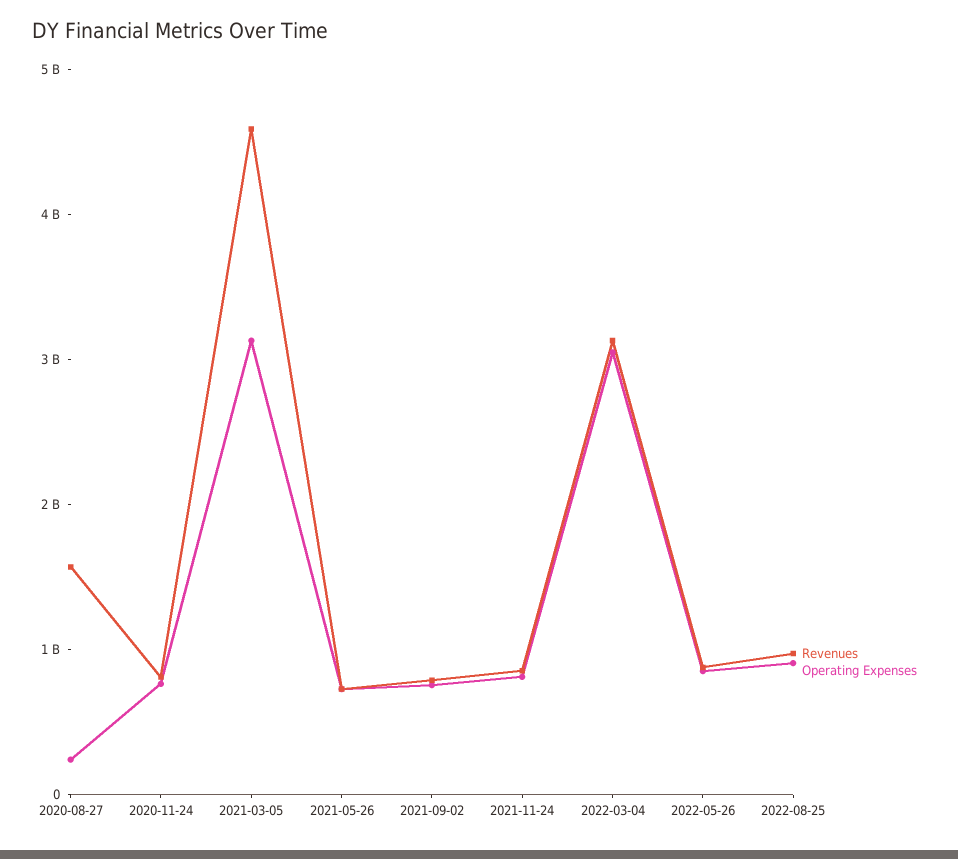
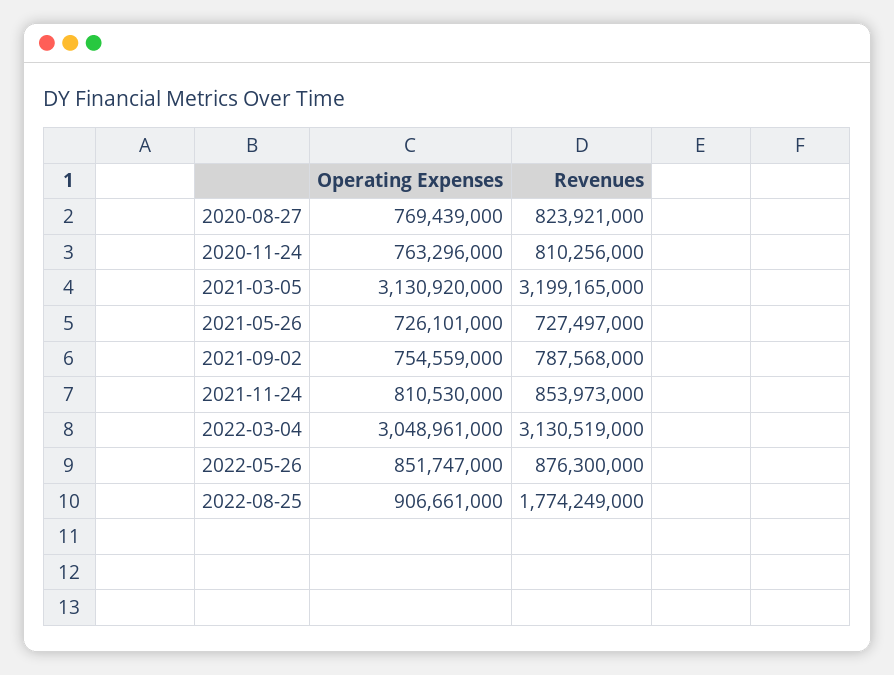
Revenues, 2020-08-27: 1600000000 -> 823921000
Operating Expenses, 2020-08-27: 200000000 -> 769439000
Revenues, 2021-03-05: 4600000000 -> 3199165000
Revenues, 2022-08-25: 1000000000 -> 1774249000

